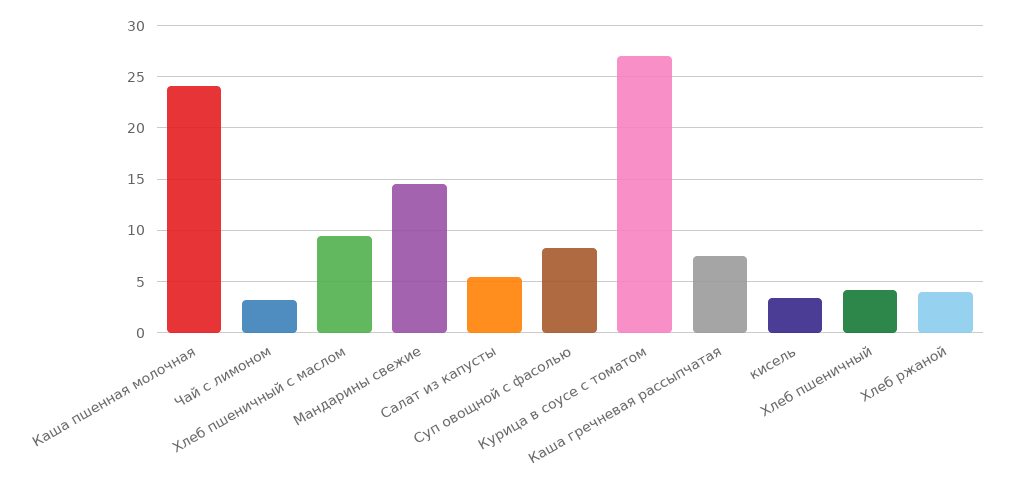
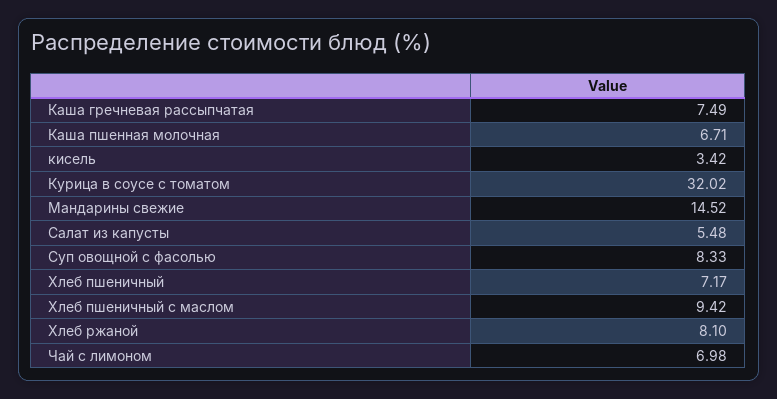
Каша пшенная молочная: 24 -> 6.71
Чай с лимоном: 3 -> 6.98
Курица в соусе с томатом: 27 -> 32.02
Хлеб пшеничный: 4 -> 7.17
Хлеб ржаной: 4 -> 8.1

